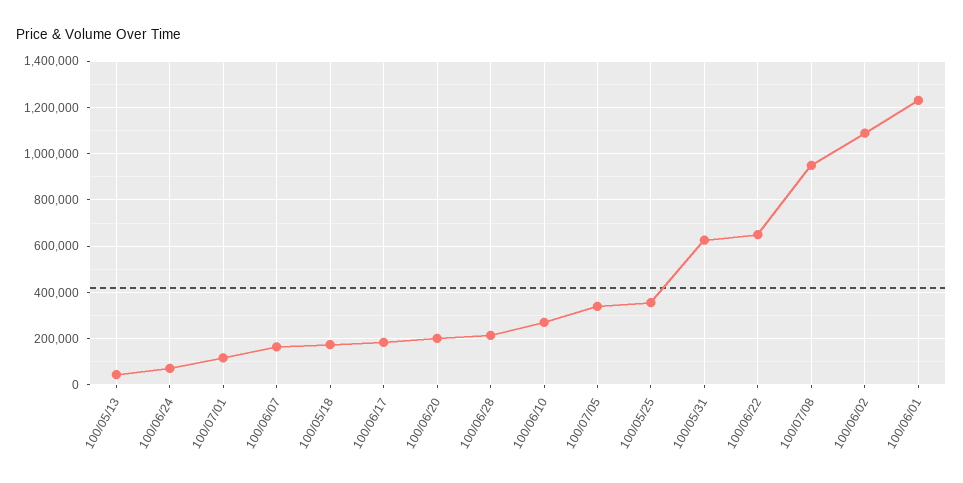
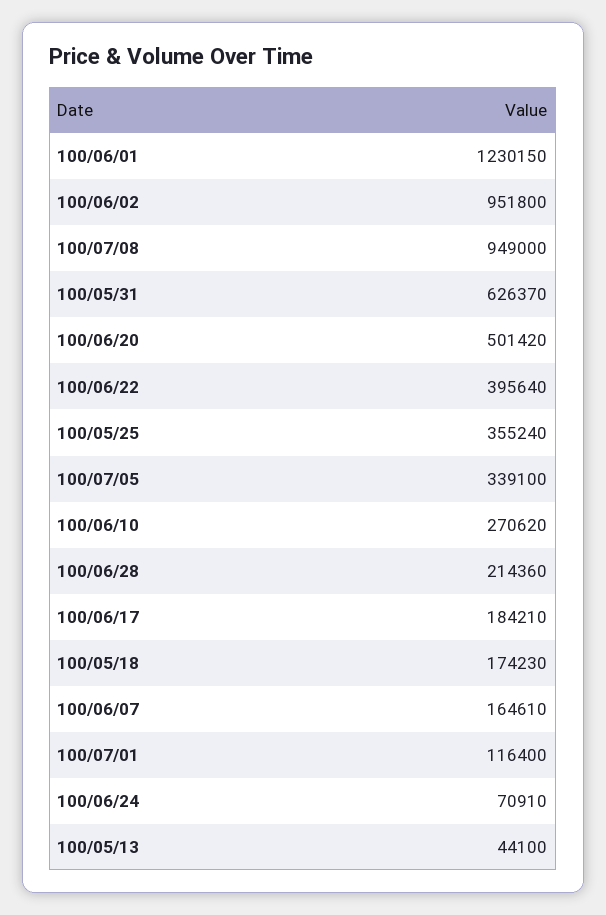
100/06/20: 200000 -> 501420
100/06/22: 650000 -> 395640
100/06/02: 1100000 -> 951800

